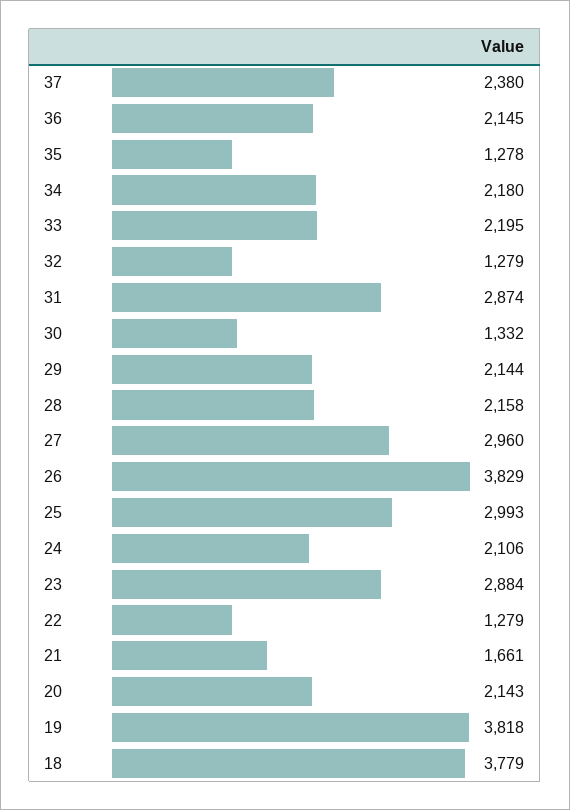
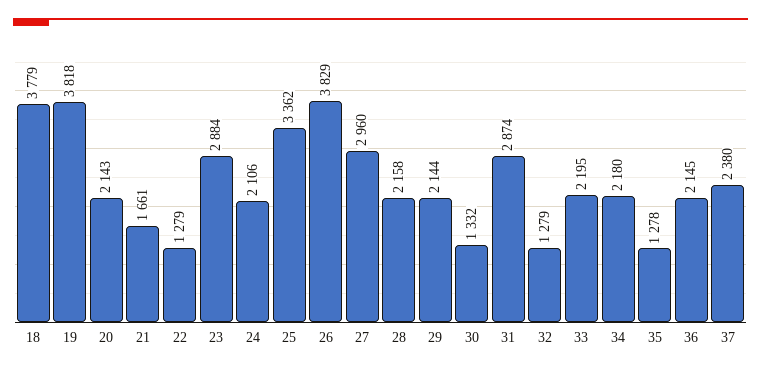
25: 2993 -> 3362

